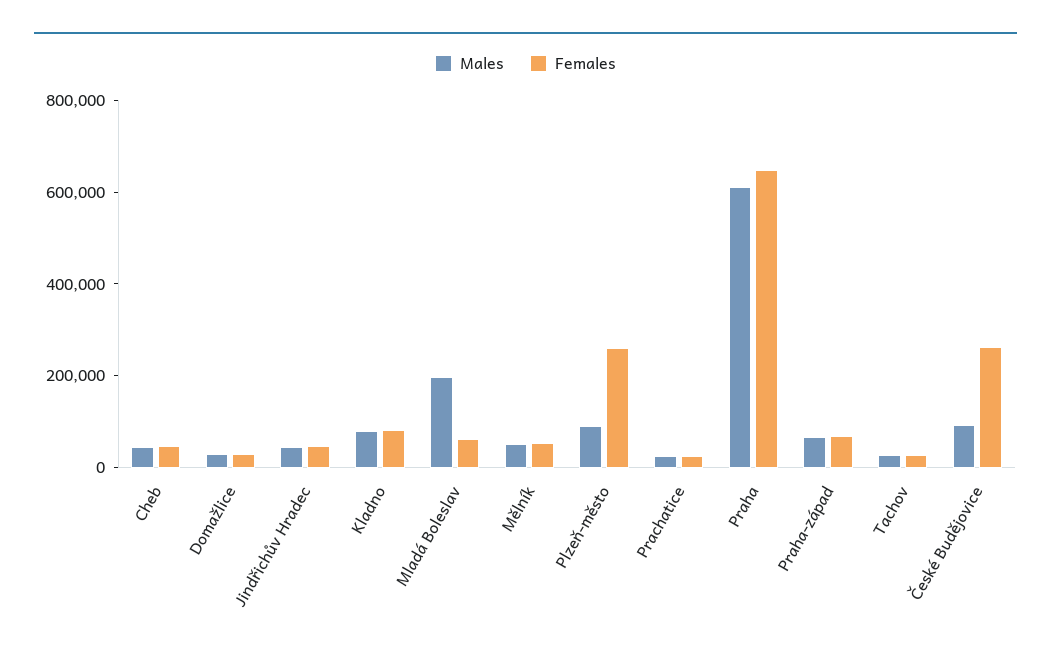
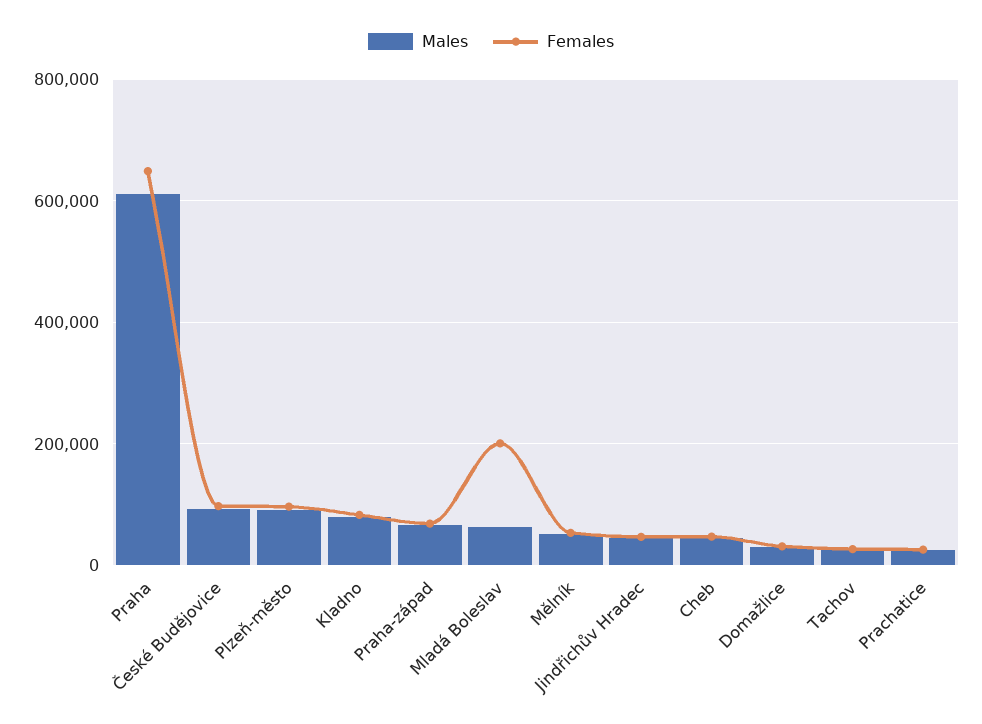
Males, Mladá Boleslav: 200000 -> 60000
Females, Mladá Boleslav: 50000 -> 200000
Females, Plzeň-město: 250000 -> 100000
Females, České Budějovice: 250000 -> 100000

